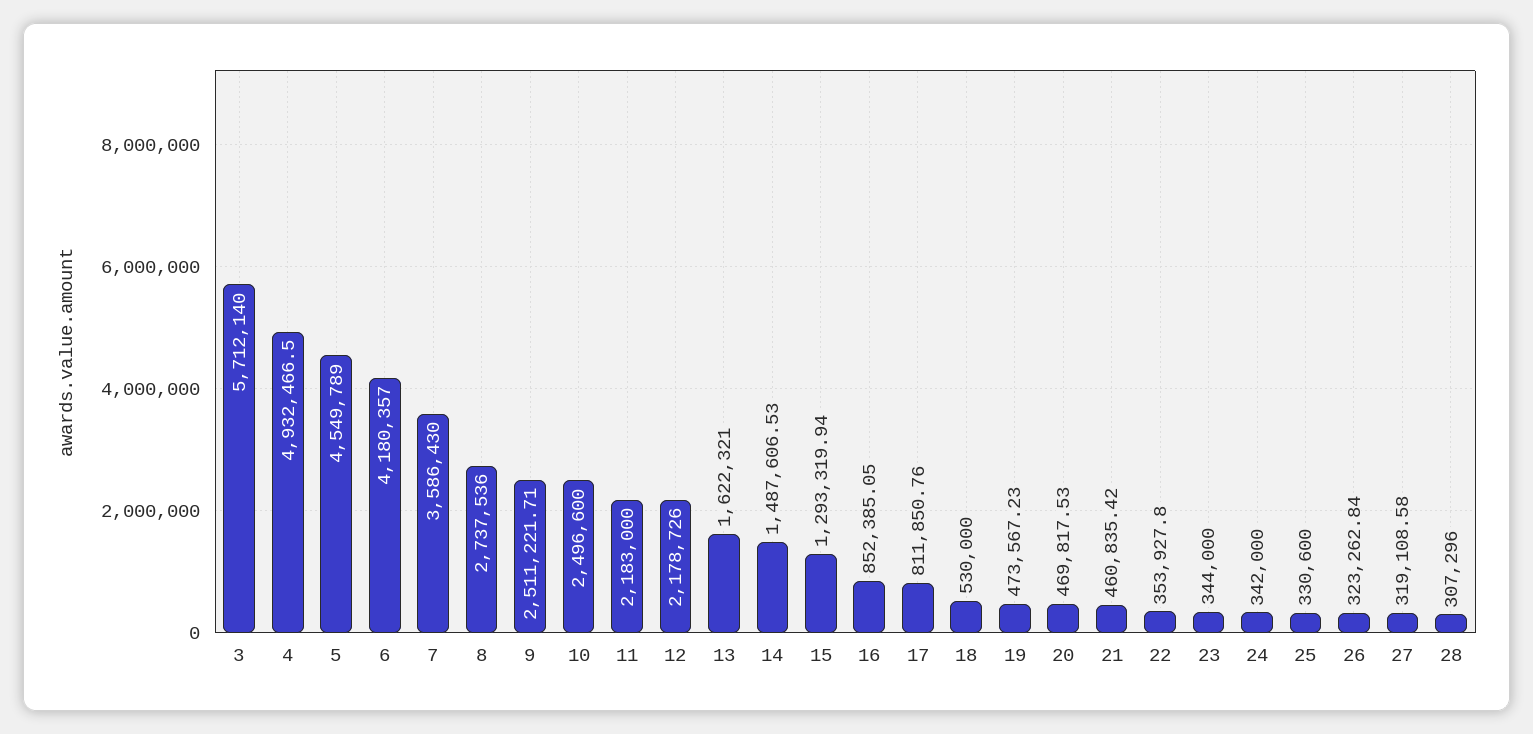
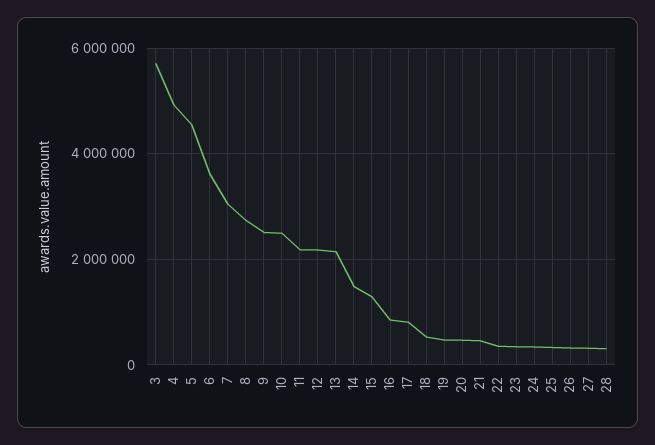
6: 4180357 -> 3600000
7: 3586430 -> 3000000
13: 1622321 -> 2200000

